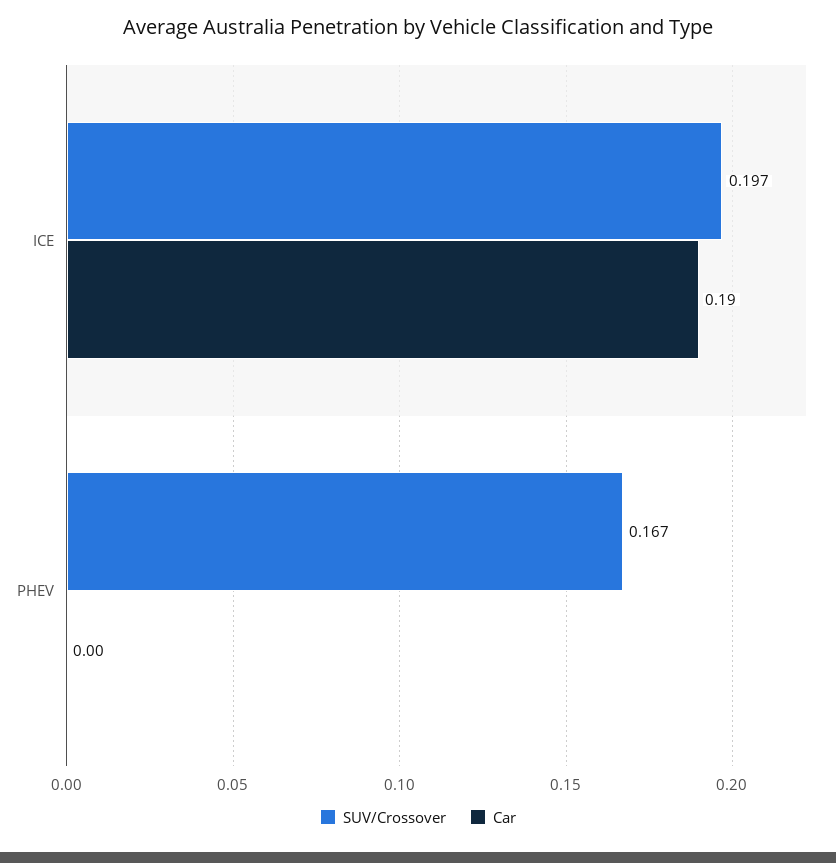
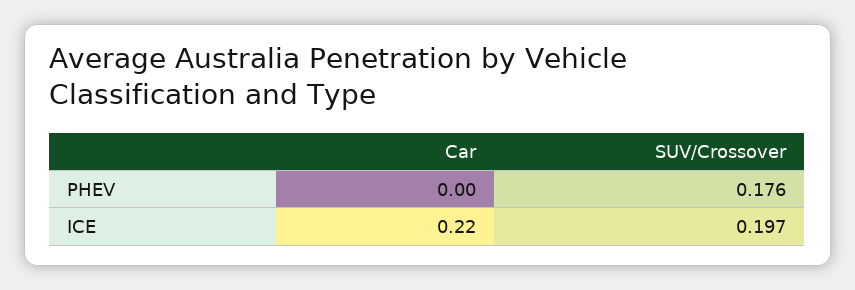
Car, ICE: 0.19 -> 0.22
SUV/Crossover, PHEV: 0.167 -> 0.176

